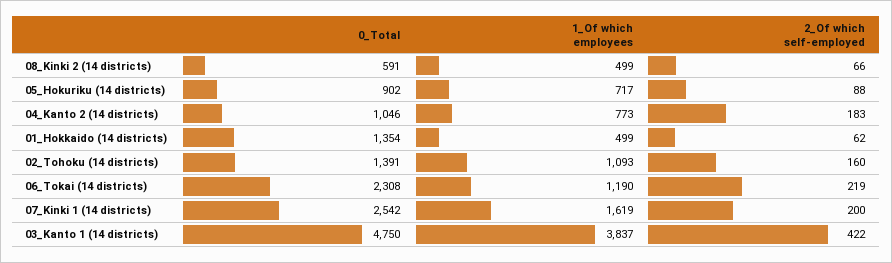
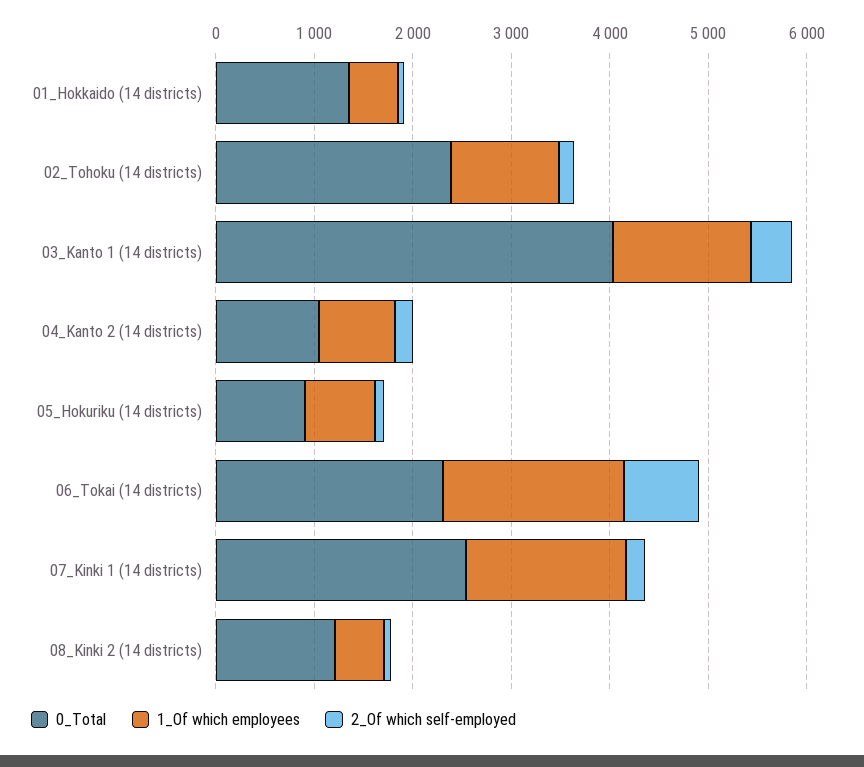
0_Total, 08_Kinki 2 (14 districts): 591 -> 1200
0_Total, 02_Tohoku (14 districts): 1391 -> 2400
1_Of which employees, 06_Tokai (14 districts): 1190 -> 1800
2_Of which self-employed, 06_Tokai (14 districts): 219 -> 800
0_Total, 03_Kanto 1 (14 districts): 4750 -> 4000
1_Of which employees, 03_Kanto 1 (14 districts): 3837 -> 1400

